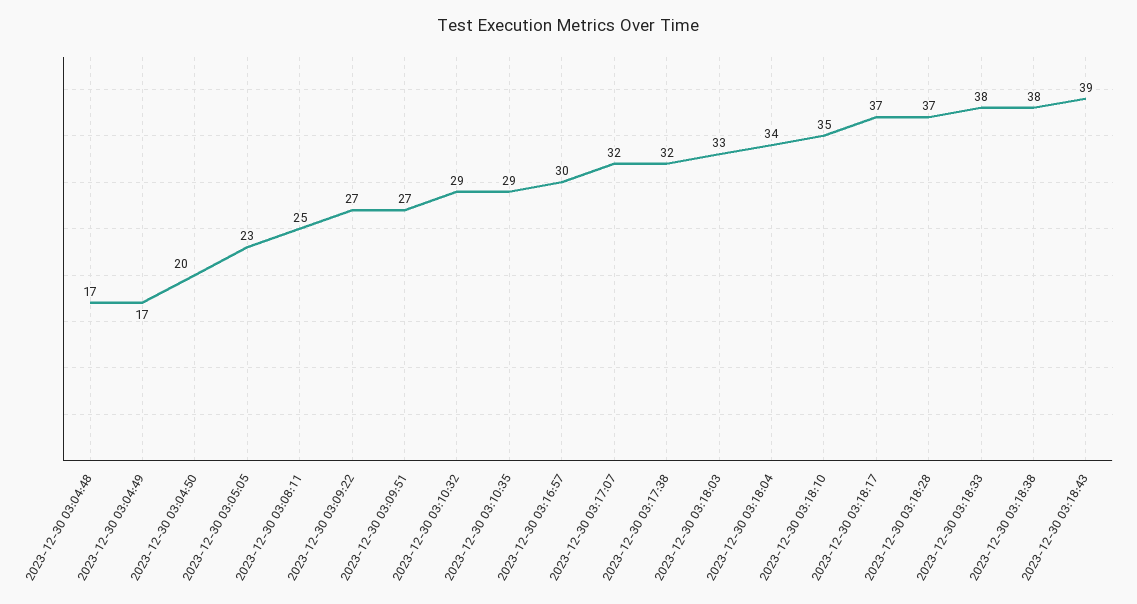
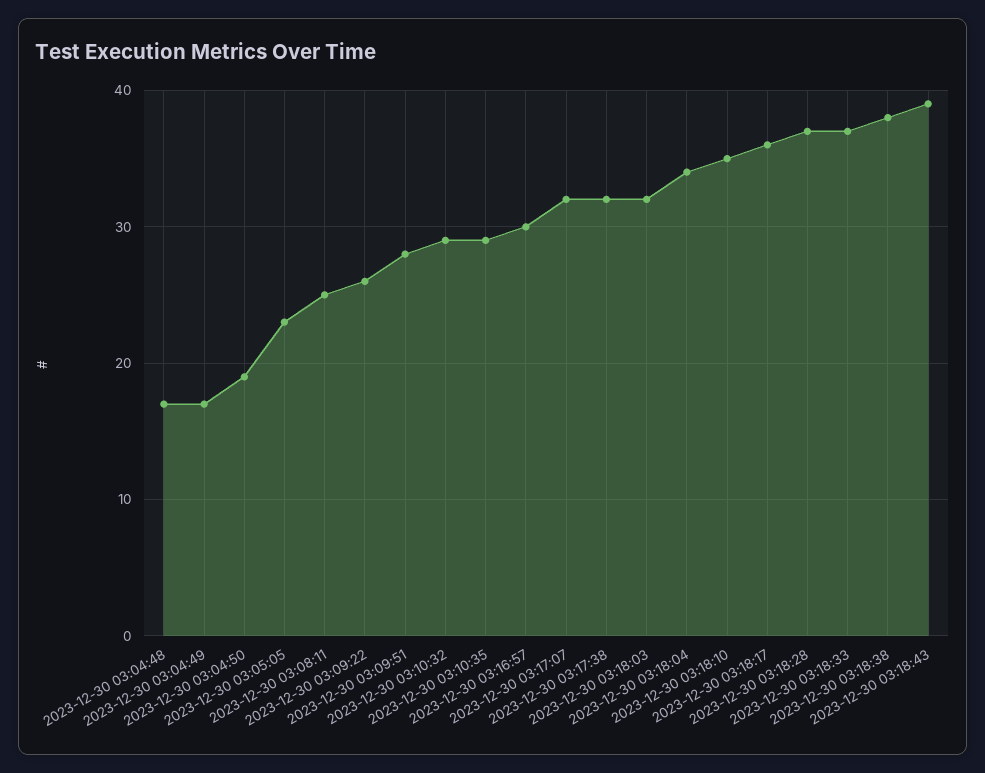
2023-12-30 03:04:50: 20 -> 19
2023-12-30 03:09:22: 27 -> 26
2023-12-30 03:09:51: 27 -> 28
2023-12-30 03:18:03: 33 -> 32
2023-12-30 03:18:17: 37 -> 36
2023-12-30 03:18:33: 38 -> 37

